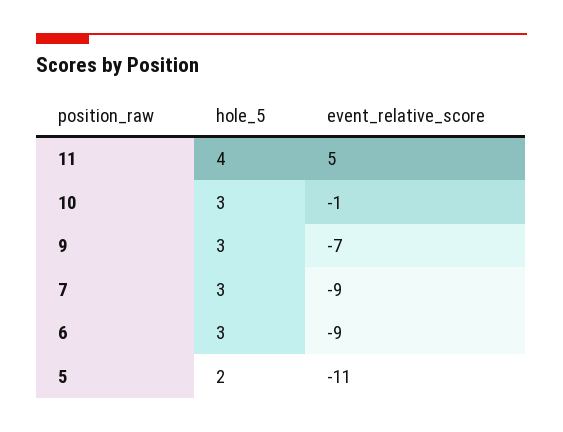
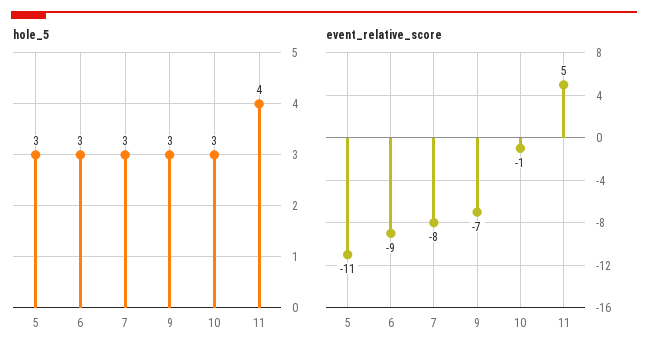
event_relative_score, 7: -9 -> -8
hole_5, 5: 2 -> 3

